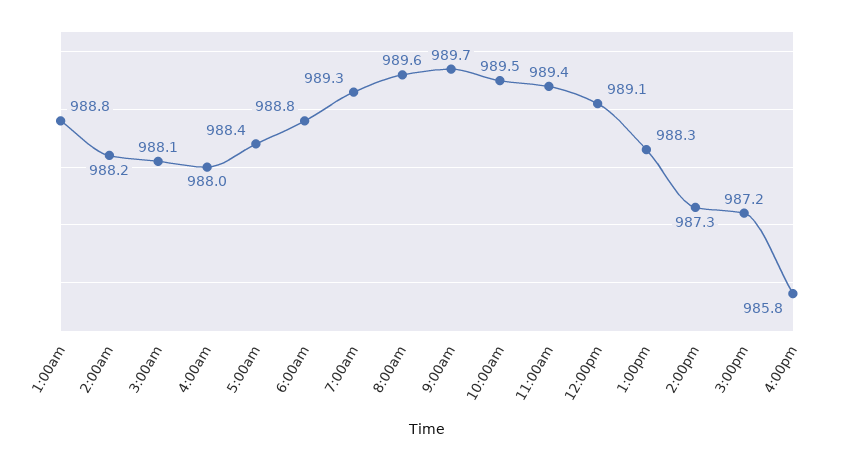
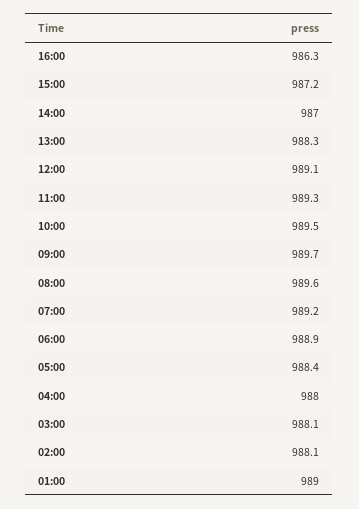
1:00am: 988.8 -> 989
2:00am: 988.2 -> 988.1
6:00am: 988.8 -> 988.9
7:00am: 989.3 -> 989.2
11:00am: 989.4 -> 989.3
2:00pm: 987.3 -> 987
4:00pm: 985.8 -> 986.3

